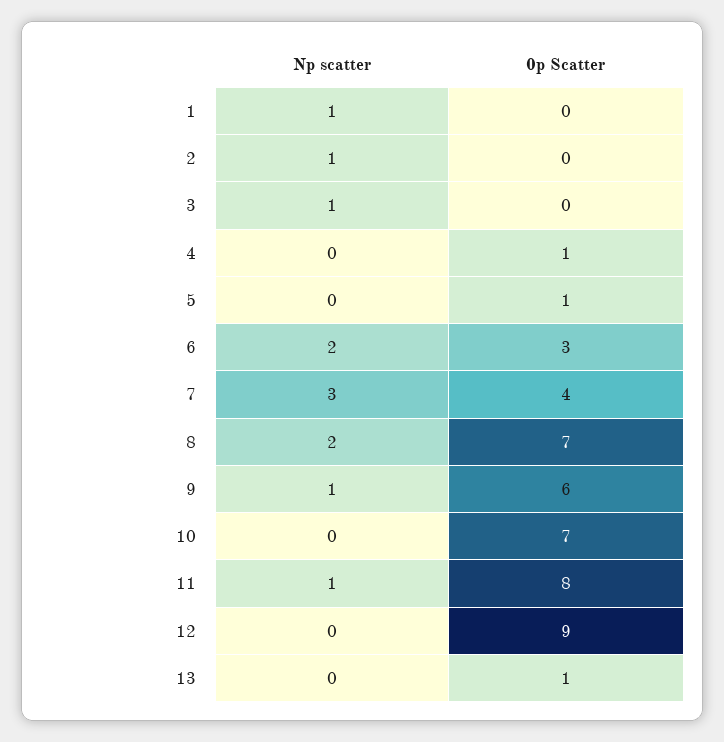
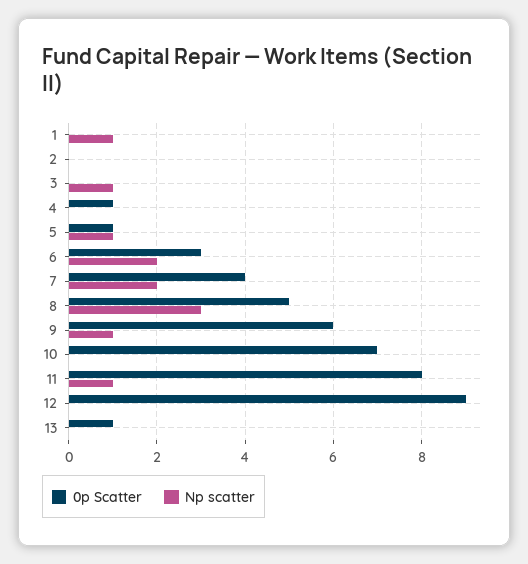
Np scatter, 2: 1 -> 0
Np scatter, 5: 0 -> 1
Np scatter, 7: 3 -> 2
Np scatter, 8: 2 -> 3
0p Scatter, 8: 7 -> 5

